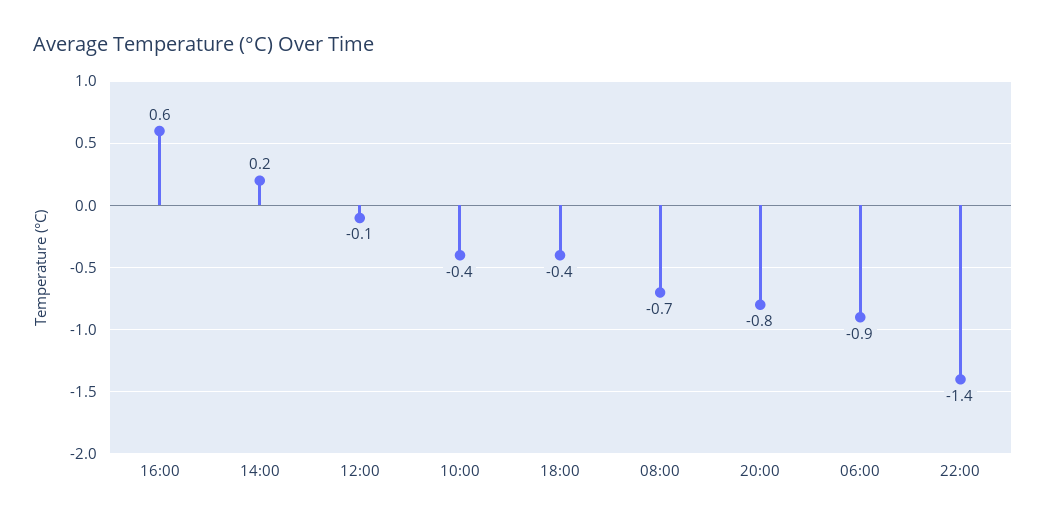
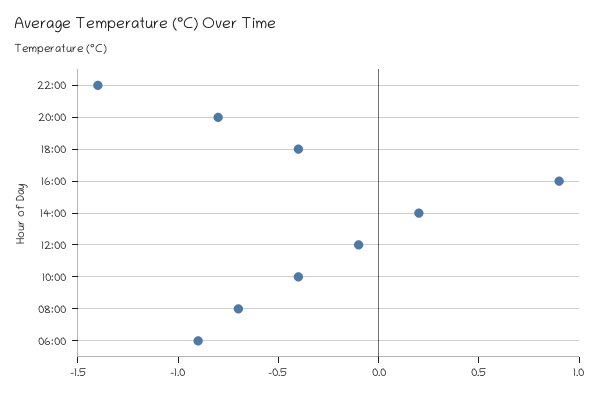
16:00: 0.6 -> 0.9

